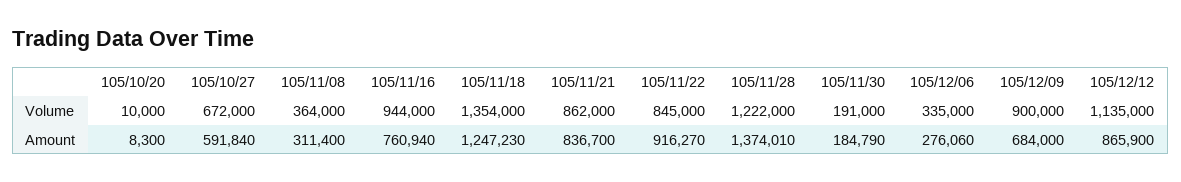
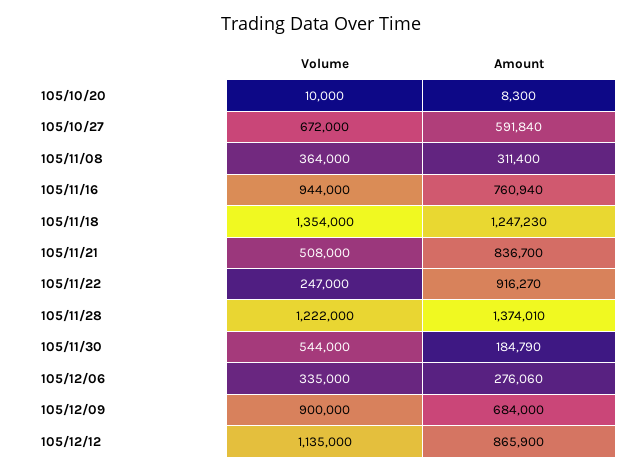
105/11/21, Volume: 862000 -> 508000
105/11/22, Volume: 845000 -> 247000
105/11/30, Volume: 191000 -> 544000

